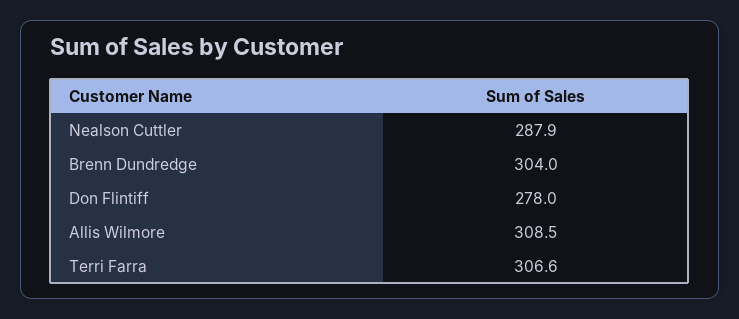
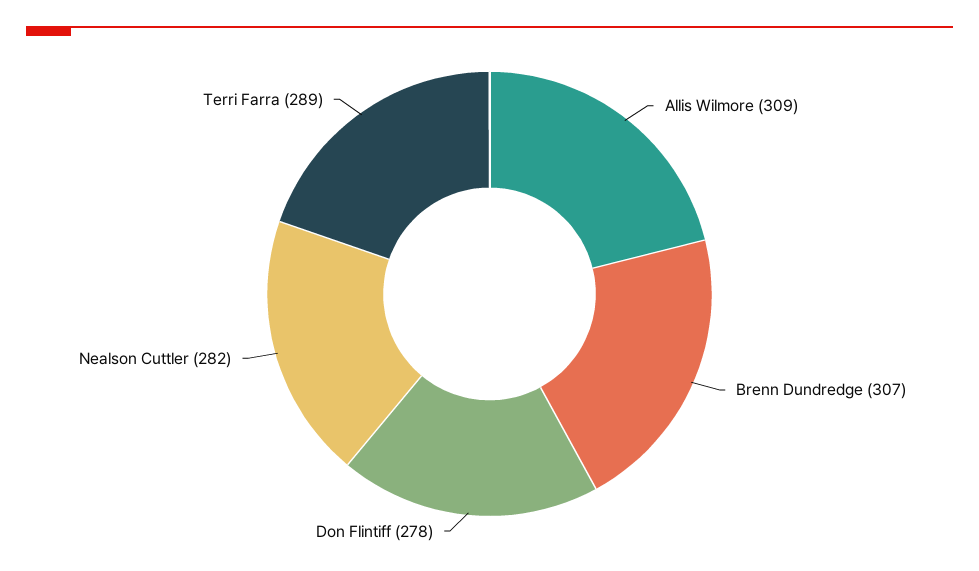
Nealson Cuttler: 287.9 -> 282
Brenn Dundredge: 304 -> 307
Terri Farra: 306.6 -> 289

